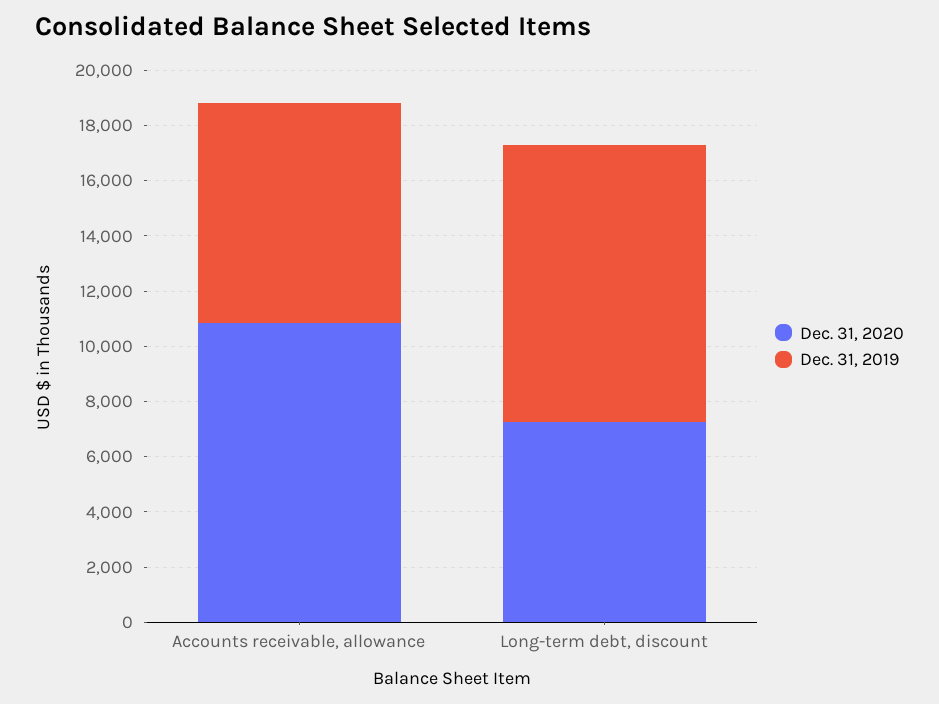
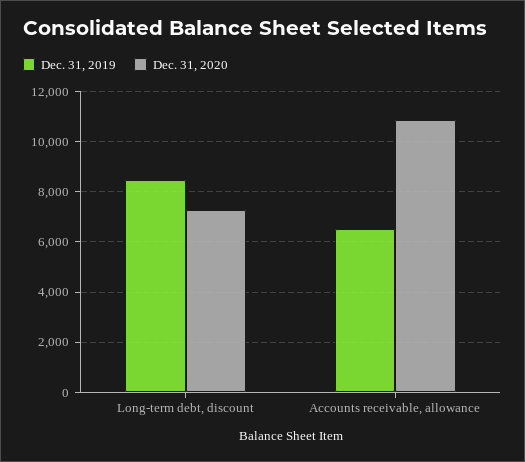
Dec. 31, 2019, Accounts receivable, allowance: 8000 -> 6500
Dec. 31, 2019, Long-term debt, discount: 10000 -> 8500

